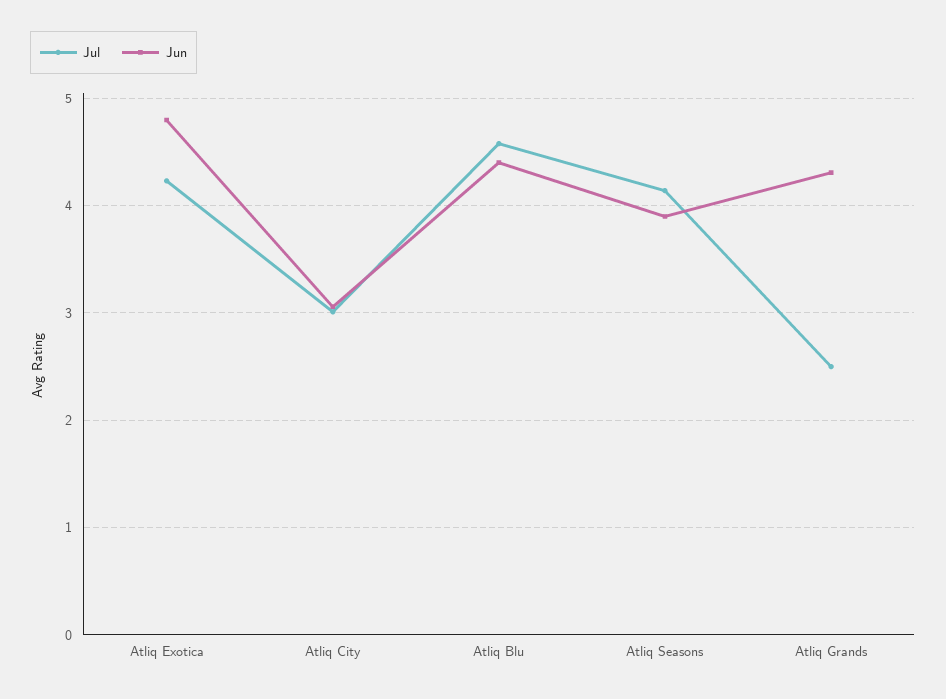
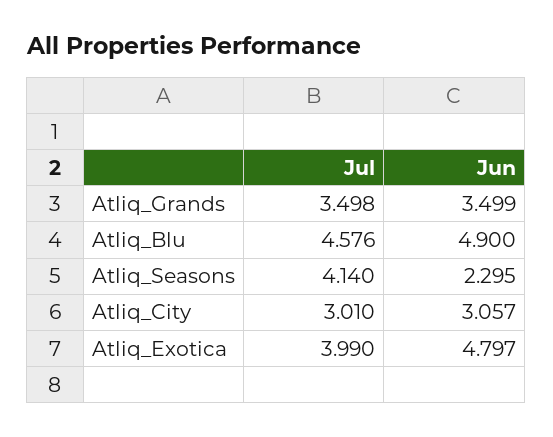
Jul, Atliq Exotica: 4.2 -> 3.99
Jun, Atliq Blu: 4.4 -> 4.9
Jun, Atliq Seasons: 3.9 -> 2.295
Jul, Atliq Grands: 2.5 -> 3.498
Jun, Atliq Grands: 4.3 -> 3.499

